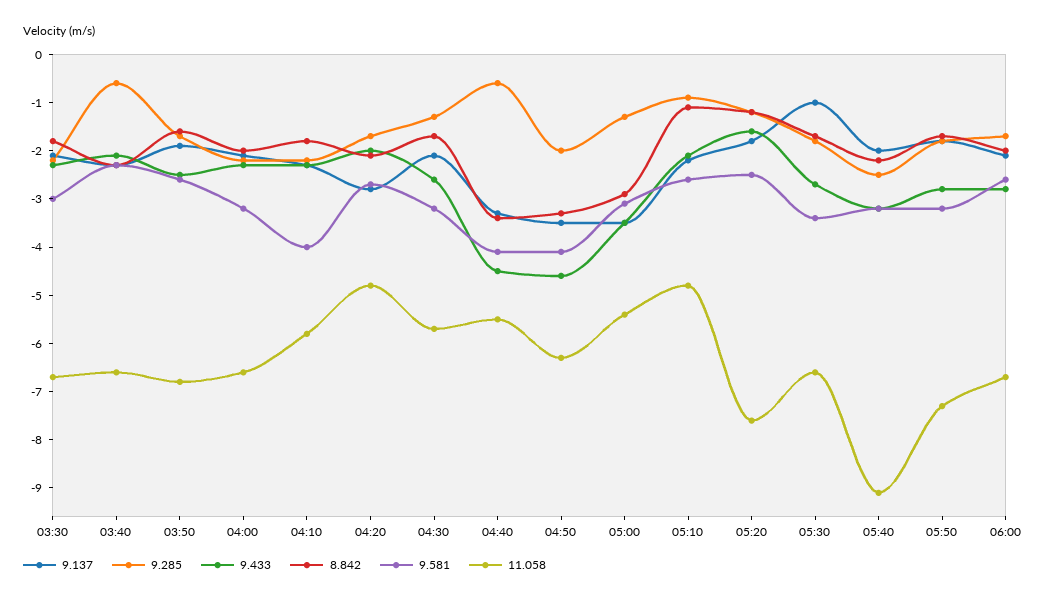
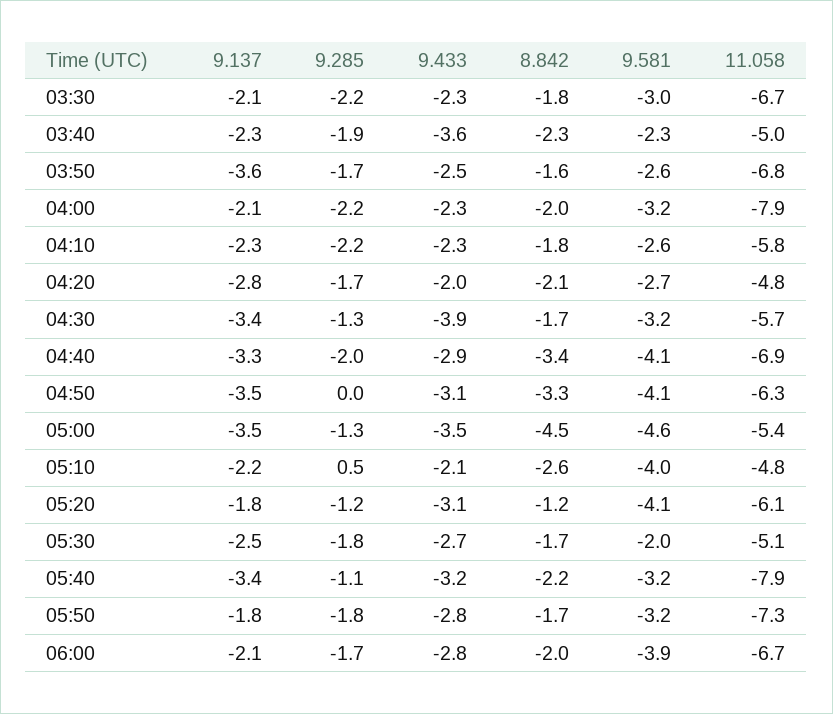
9.285, 03:40: -0.5 -> -1.9
9.433, 03:40: -2 -> -3.6
11.058, 03:40: -6.5 -> -5
9.137, 03:50: -2 -> -3.6
11.058, 04:00: -6.5 -> -7.9
9.581, 04:10: -4 -> -2.6
9.137, 04:30: -2 -> -3.4
9.433, 04:30: -2.5 -> -3.9
9.285, 04:40: -0.5 -> -2
9.433, 04:40: -4.5 -> -2.9
11.058, 04:40: -5.5 -> -6.9
9.285, 04:50: -2 -> 0
9.433, 04:50: -4.5 -> -3.1
8.842, 05:00: -3 -> -4.5
9.581, 05:00: -3 -> -4.6
9.285, 05:10: -1 -> 0.5
8.842, 05:10: -1 -> -2.6
9.581, 05:10: -2.5 -> -4
9.433, 05:20: -1.5 -> -3.1
9.581, 05:20: -2.5 -> -4.1
11.058, 05:20: -7.5 -> -6.1
9.137, 05:30: -1 -> -2.5
9.581, 05:30: -3.5 -> -2
11.058, 05:30: -6.5 -> -5.1
9.137, 05:40: -2 -> -3.4
9.285, 05:40: -2.5 -> -1.1
11.058, 05:40: -9 -> -7.9
9.581, 06:00: -2.5 -> -3.9

